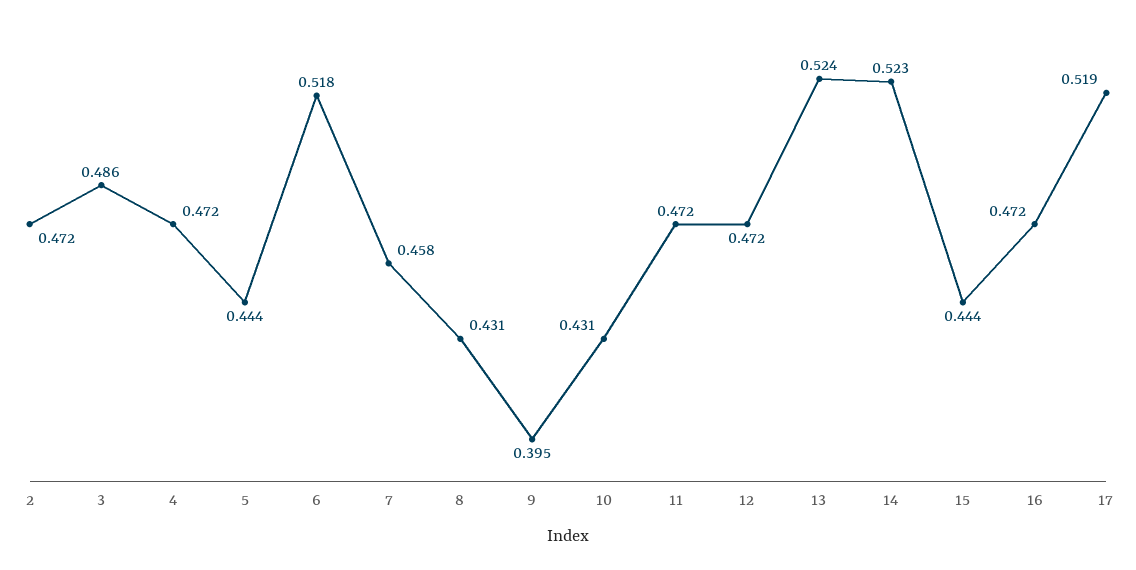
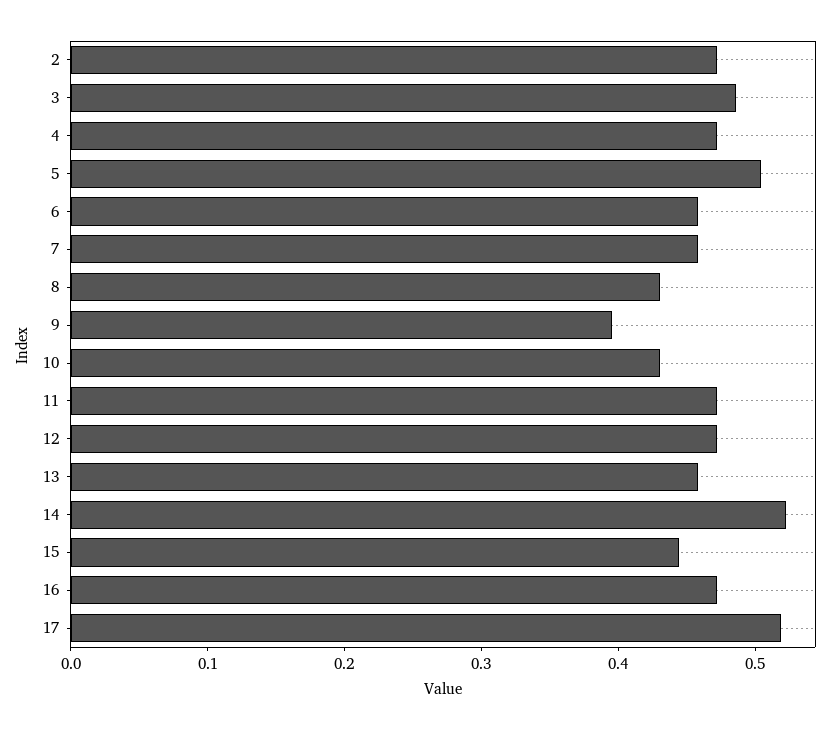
5: 0.444 -> 0.5
6: 0.518 -> 0.46
13: 0.524 -> 0.46

